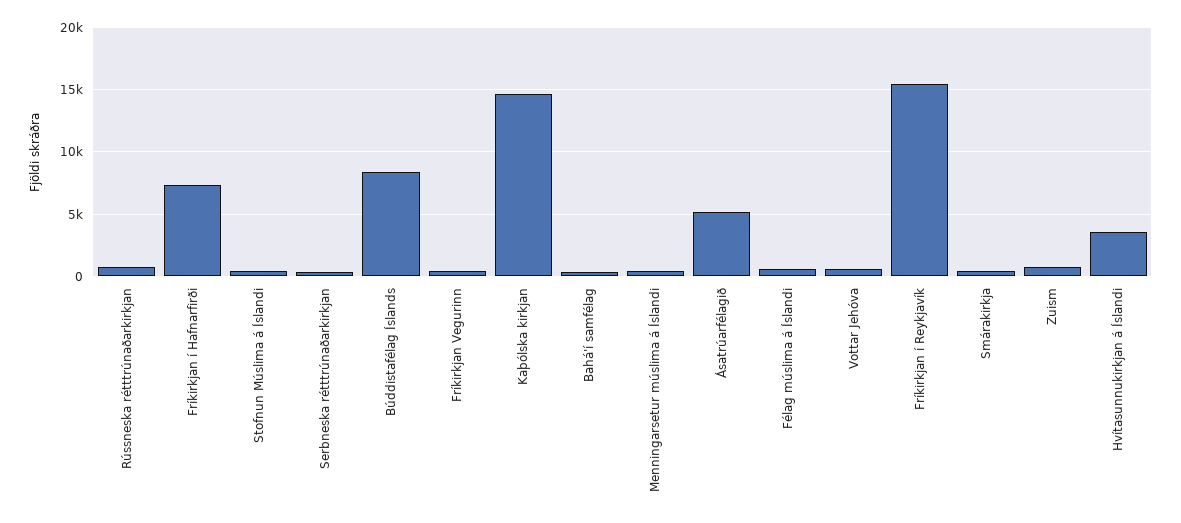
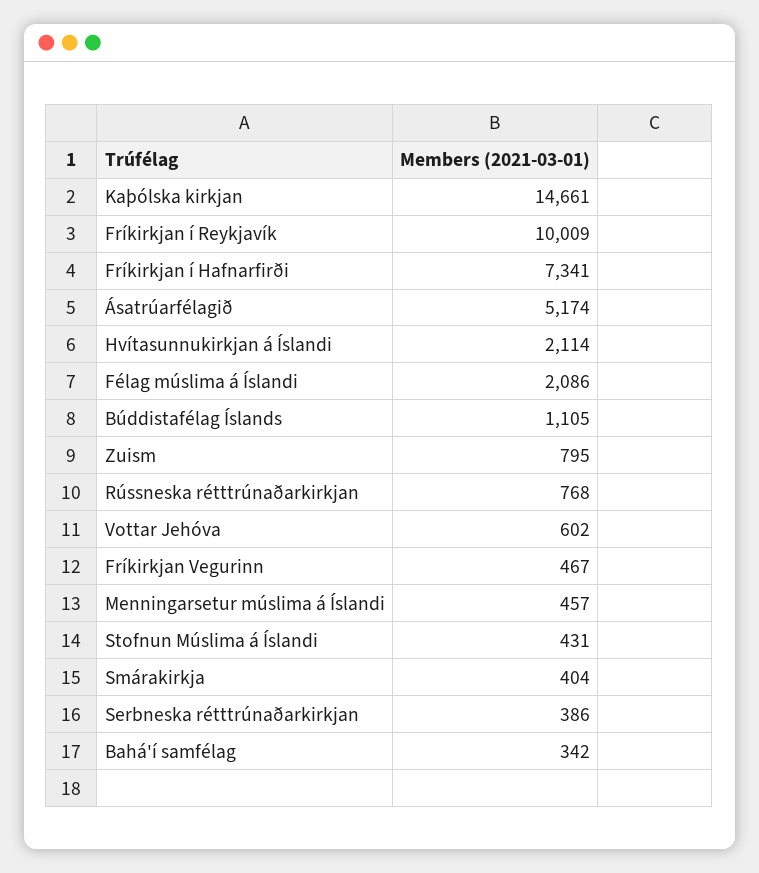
Búddistafélag Íslands: 8500 -> 1105
Félag múslima á Íslandi: 500 -> 2086
Fríkirkjan í Reykjavík: 15500 -> 10009
Hvítasunnukirkjan á Íslandi: 3500 -> 2114

